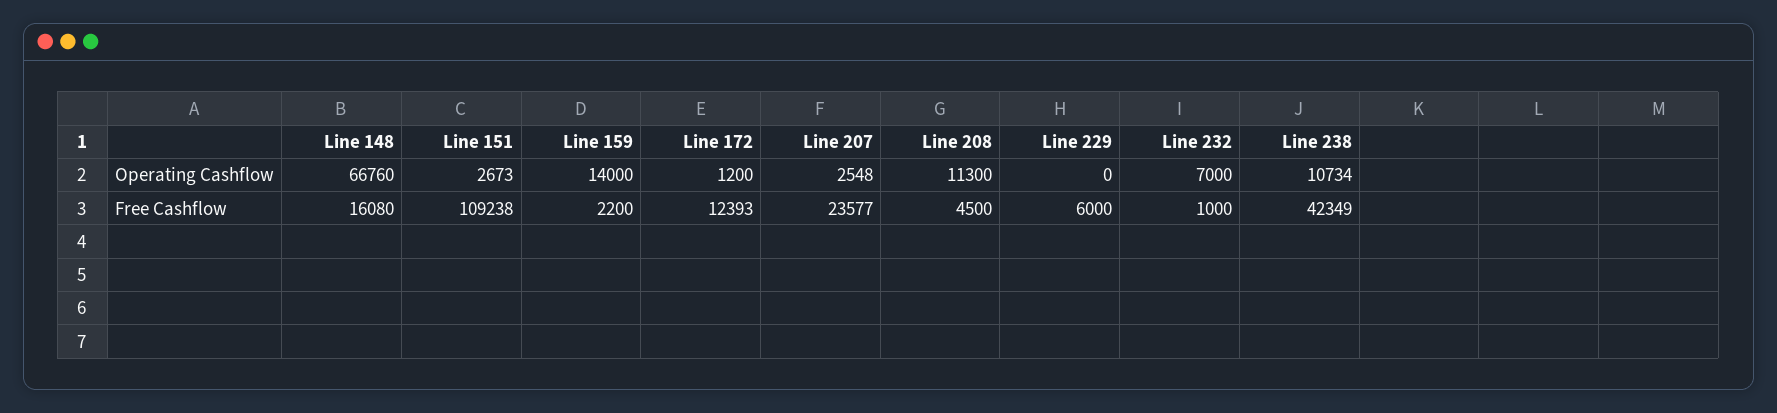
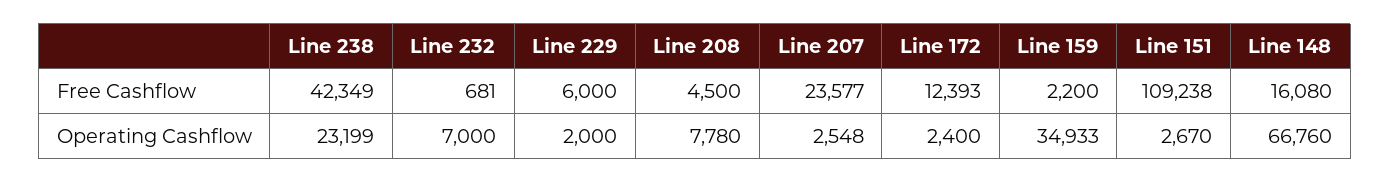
Line 151, Operating Cashflow: 2673 -> 2670
Line 159, Operating Cashflow: 14000 -> 34933
Line 172, Operating Cashflow: 1200 -> 2400
Line 208, Operating Cashflow: 11300 -> 7780
Line 229, Operating Cashflow: 0 -> 2000
Line 238, Operating Cashflow: 10734 -> 23199
Line 232, Free Cashflow: 1000 -> 681

